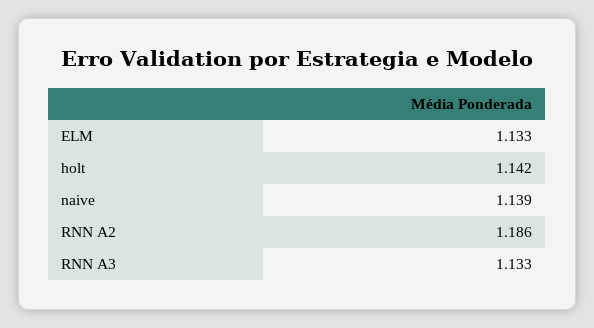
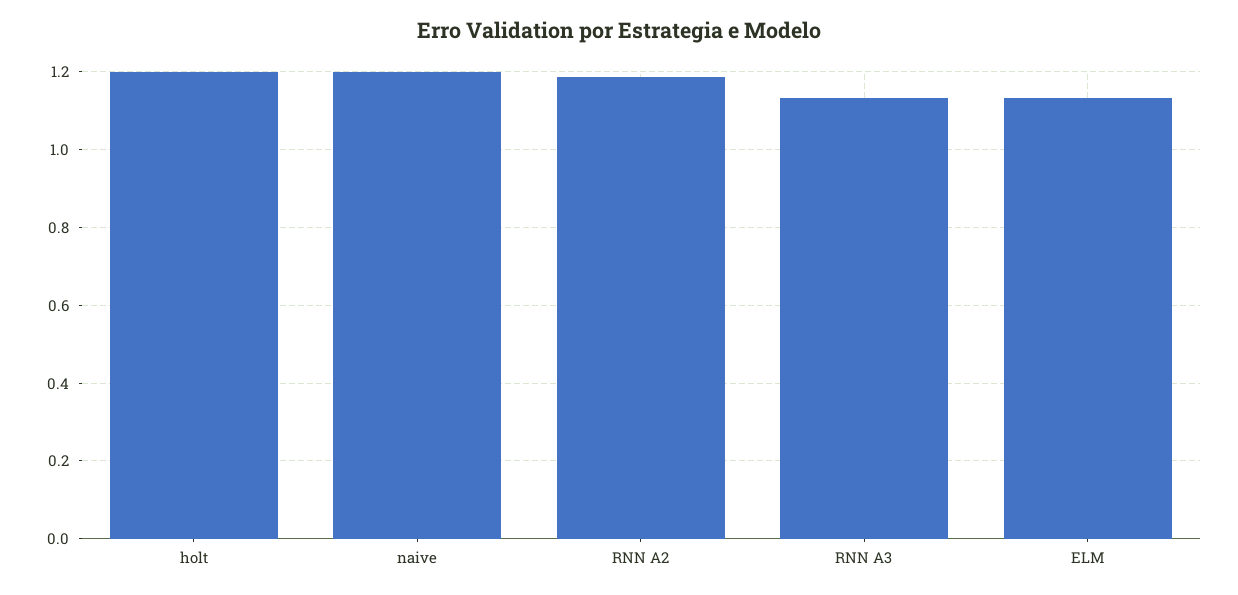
holt: 1.142 -> 1.2
naive: 1.139 -> 1.2

